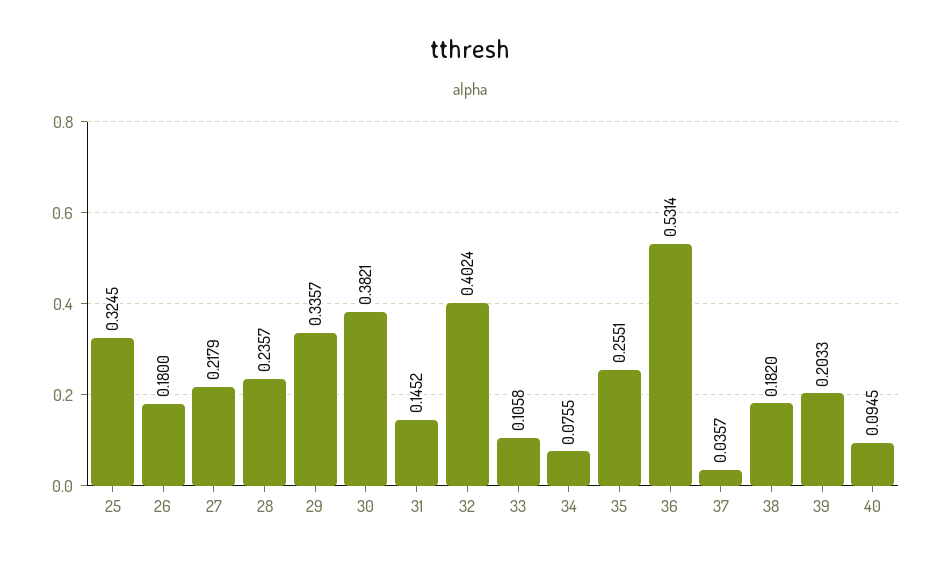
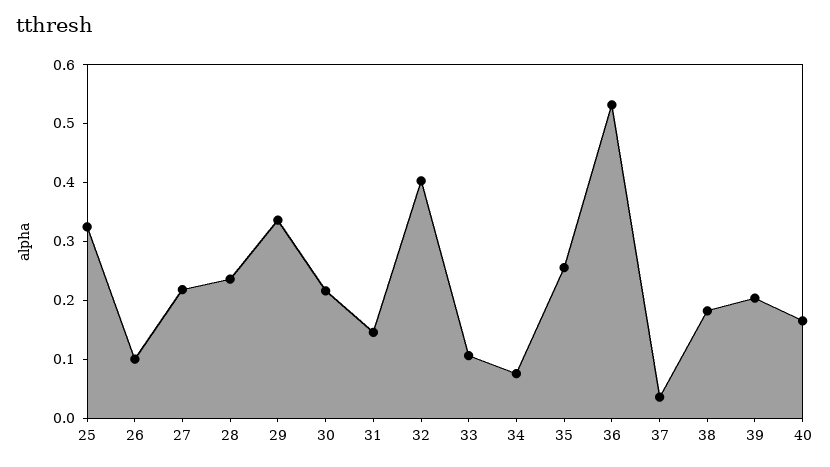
26: 0.18 -> 0.1
30: 0.3821 -> 0.22
40: 0.0945 -> 0.16

